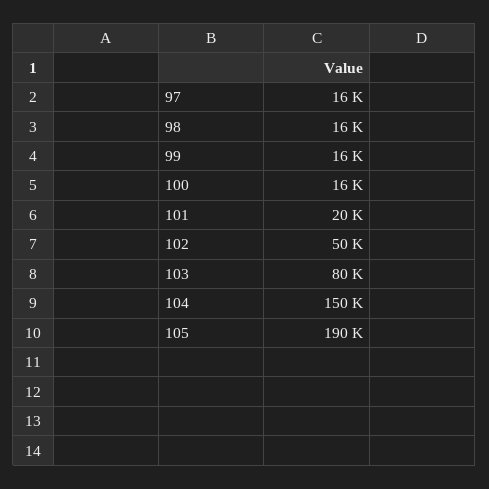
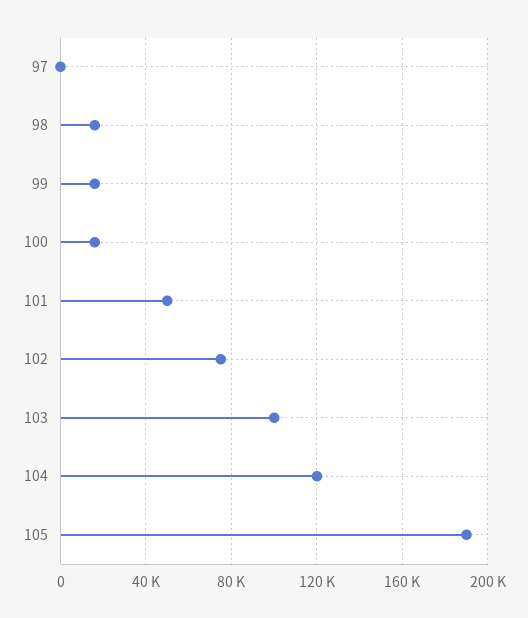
97: 16000 -> 0
101: 20000 -> 50000
102: 50000 -> 75000
103: 80000 -> 100000
104: 150000 -> 120000

